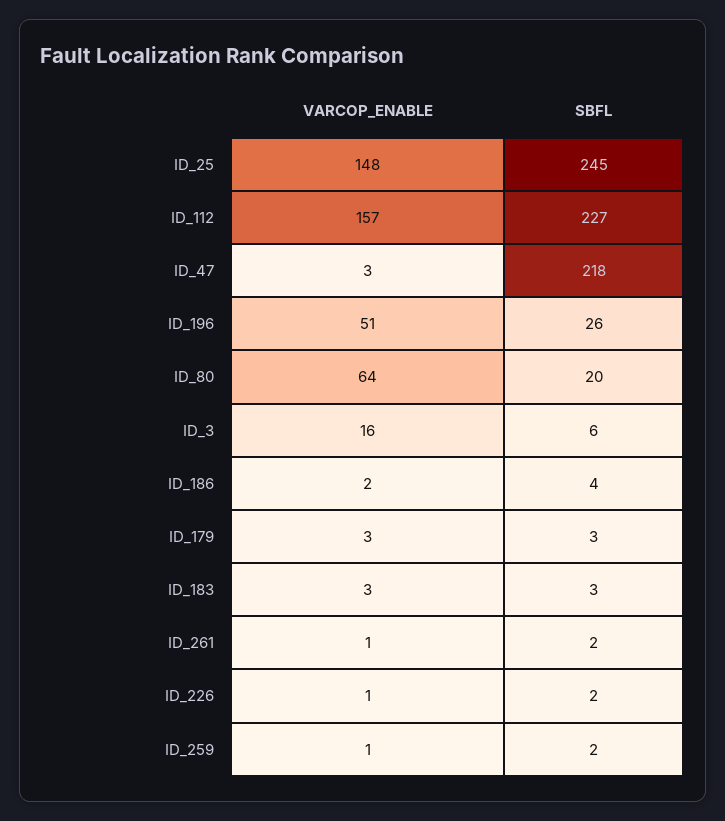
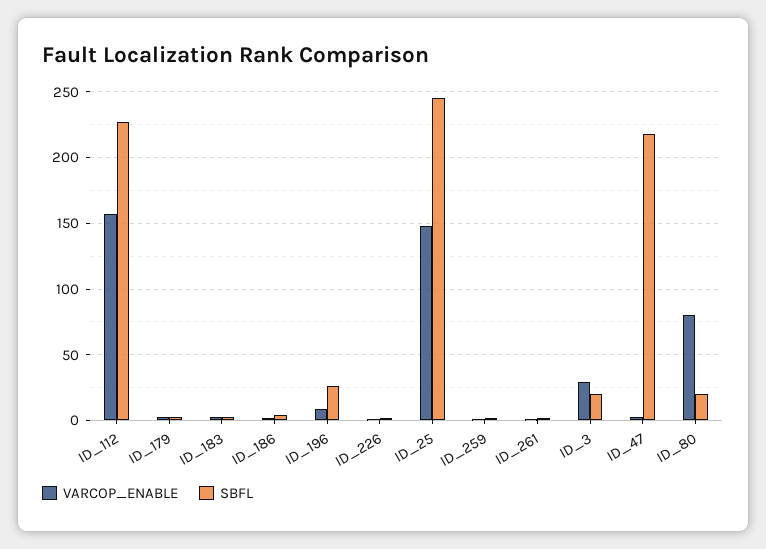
VARCOP_ENABLE, ID_196: 51 -> 10
VARCOP_ENABLE, ID_80: 64 -> 80
VARCOP_ENABLE, ID_3: 16 -> 30
SBFL, ID_3: 6 -> 20

